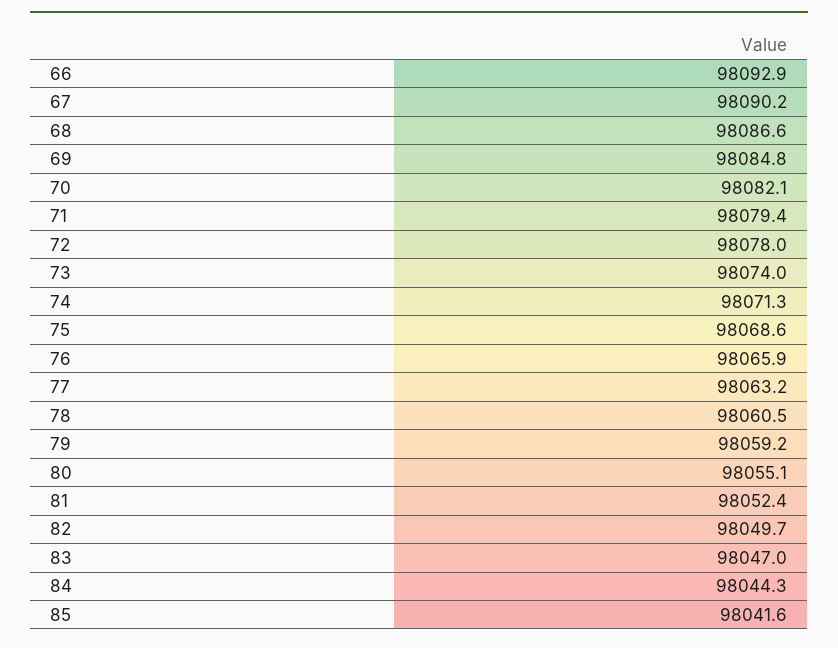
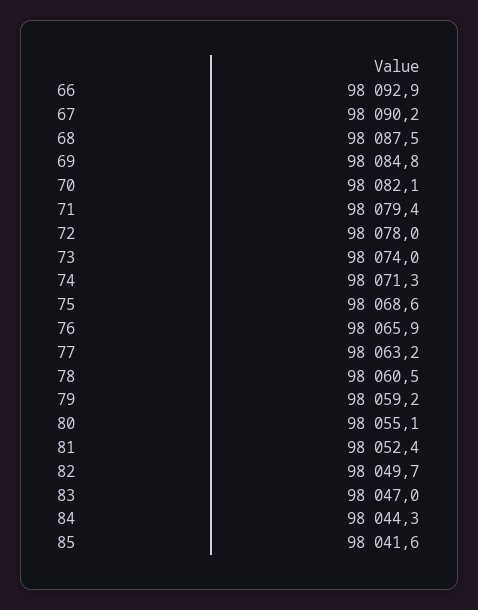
68: 98086.6 -> 98087.5

